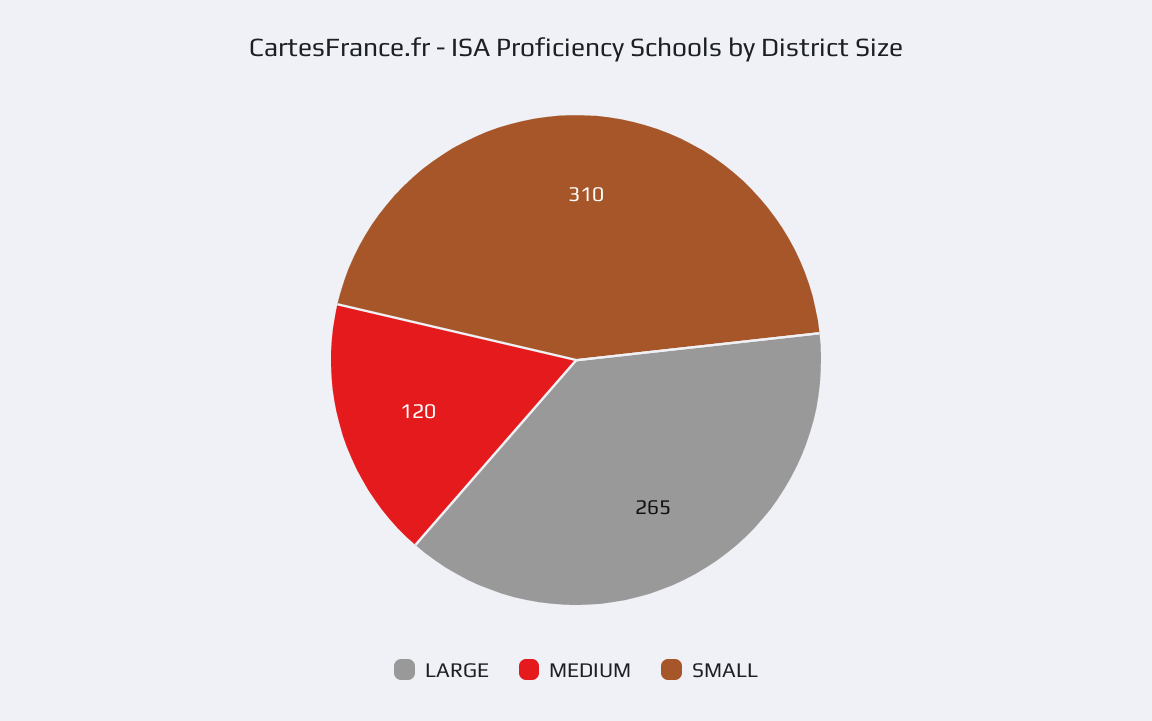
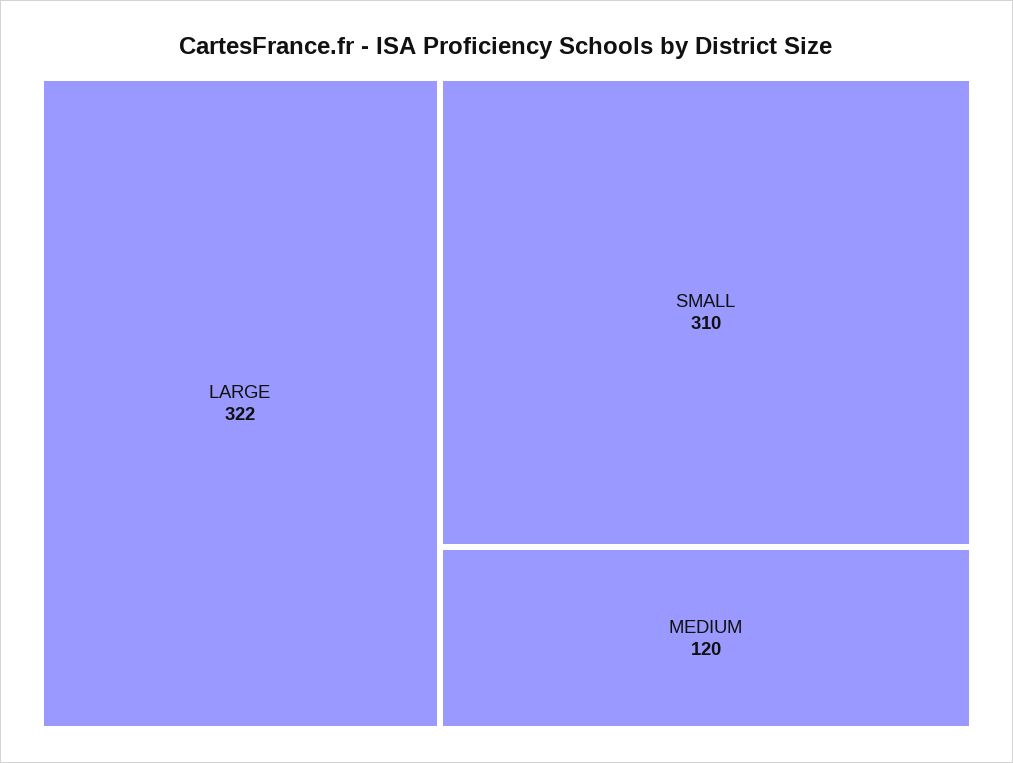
LARGE: 265 -> 322

